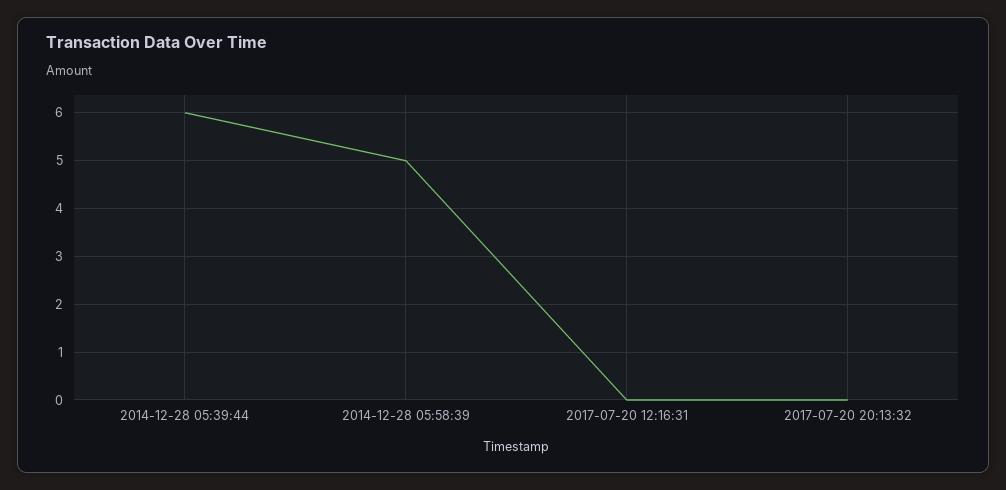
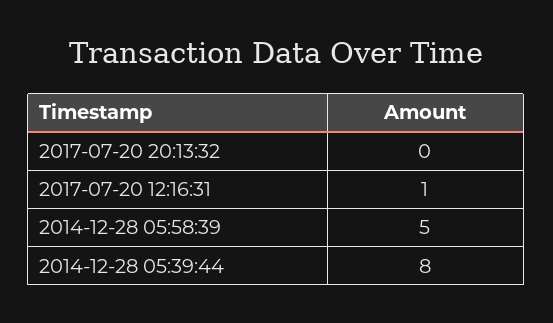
2014-12-28 05:39:44: 6 -> 8
2017-07-20 12:16:31: 0 -> 1

